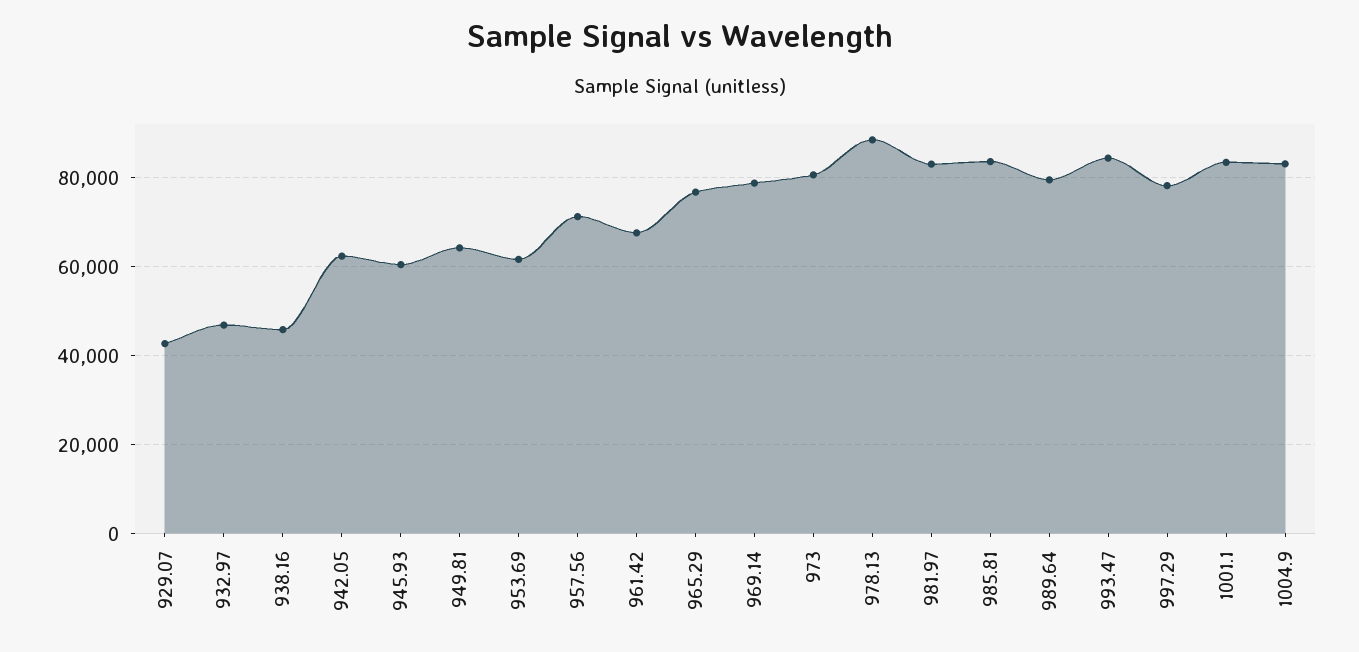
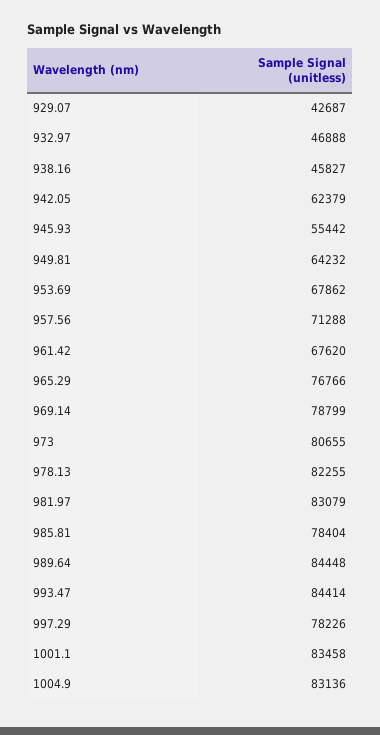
945.93: 60000 -> 55442
953.69: 62000 -> 67862
978.13: 88000 -> 82255
985.81: 84000 -> 78404
989.64: 80000 -> 84448

